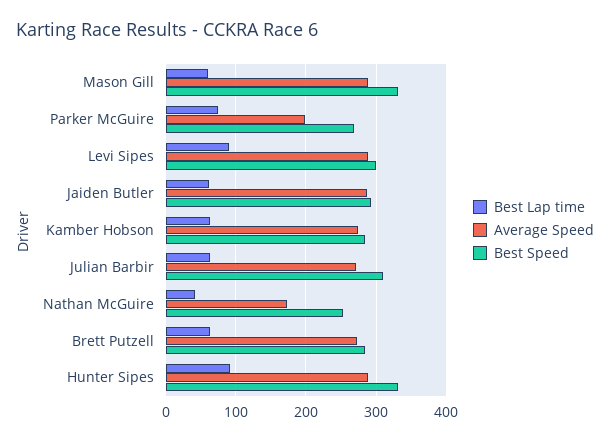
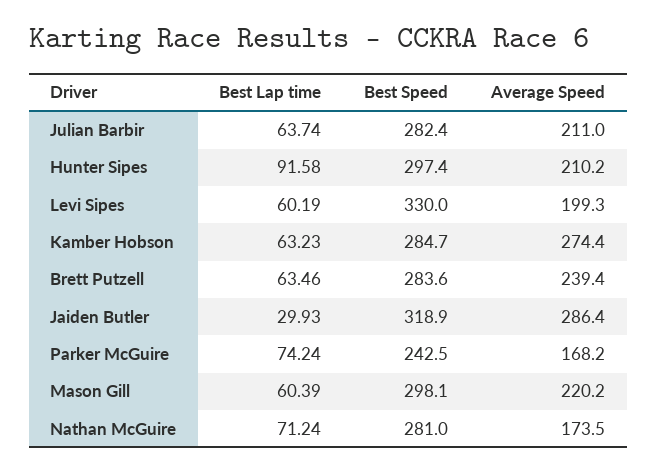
Average Speed, Mason Gill: 290 -> 220.2
Best Speed, Mason Gill: 330 -> 298.1
Average Speed, Parker McGuire: 200 -> 168.2
Best Speed, Parker McGuire: 270 -> 242.5
Best Lap time, Levi Sipes: 90 -> 60.19
Average Speed, Levi Sipes: 290 -> 199.3
Best Speed, Levi Sipes: 300 -> 330
Best Lap time, Jaiden Butler: 60 -> 29.93
Best Speed, Jaiden Butler: 290 -> 318.9
Average Speed, Julian Barbir: 270 -> 211
Best Speed, Julian Barbir: 310 -> 282.4
Best Lap time, Nathan McGuire: 40 -> 71.24
Best Speed, Nathan McGuire: 250 -> 281
Average Speed, Brett Putzell: 270 -> 239.4
Average Speed, Hunter Sipes: 290 -> 210.2
Best Speed, Hunter Sipes: 330 -> 297.4

